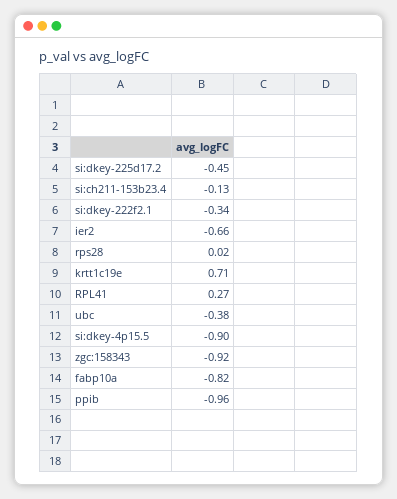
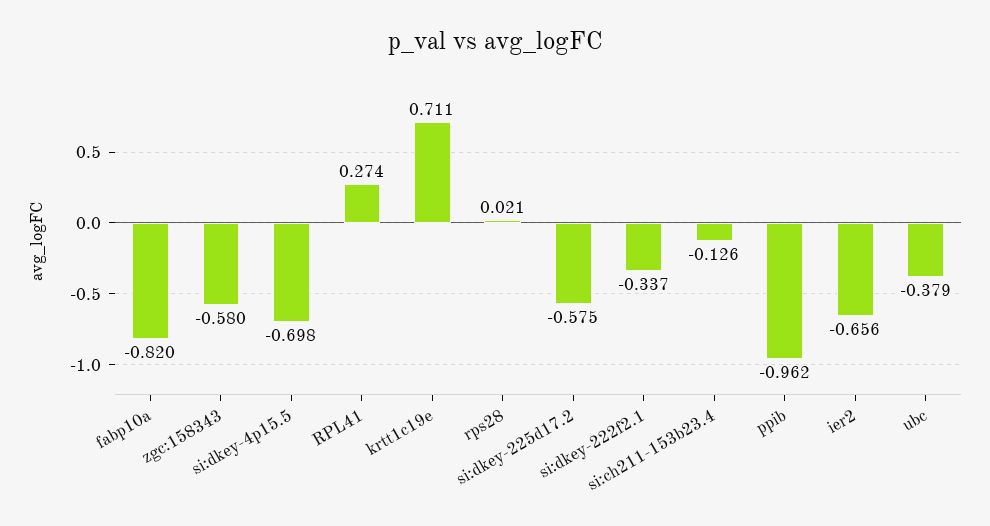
si:dkey-225d17.2: -0.45 -> -0.575
si:dkey-4p15.5: -0.9 -> -0.698
zgc:158343: -0.92 -> -0.58

